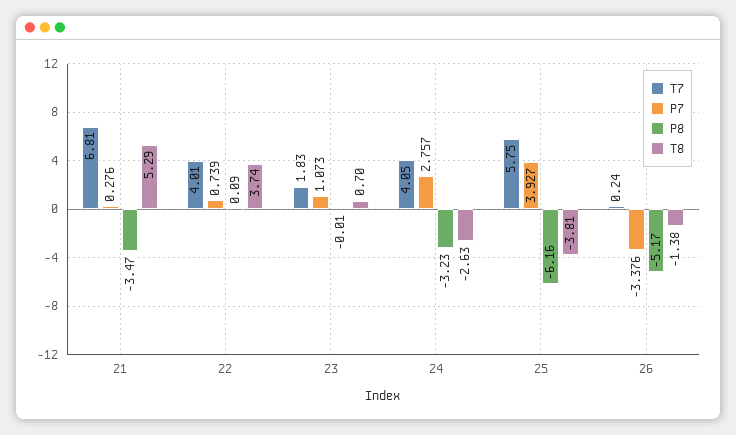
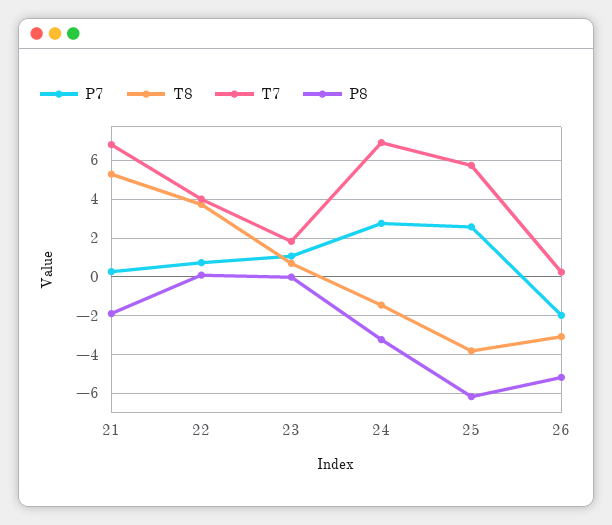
P8, 21: -3.47 -> -2
T7, 24: 4.05 -> 7
T8, 24: -2.63 -> -1.5
P7, 25: 3.927 -> 2.5
P7, 26: -3.376 -> -2
T8, 26: -1.38 -> -3

